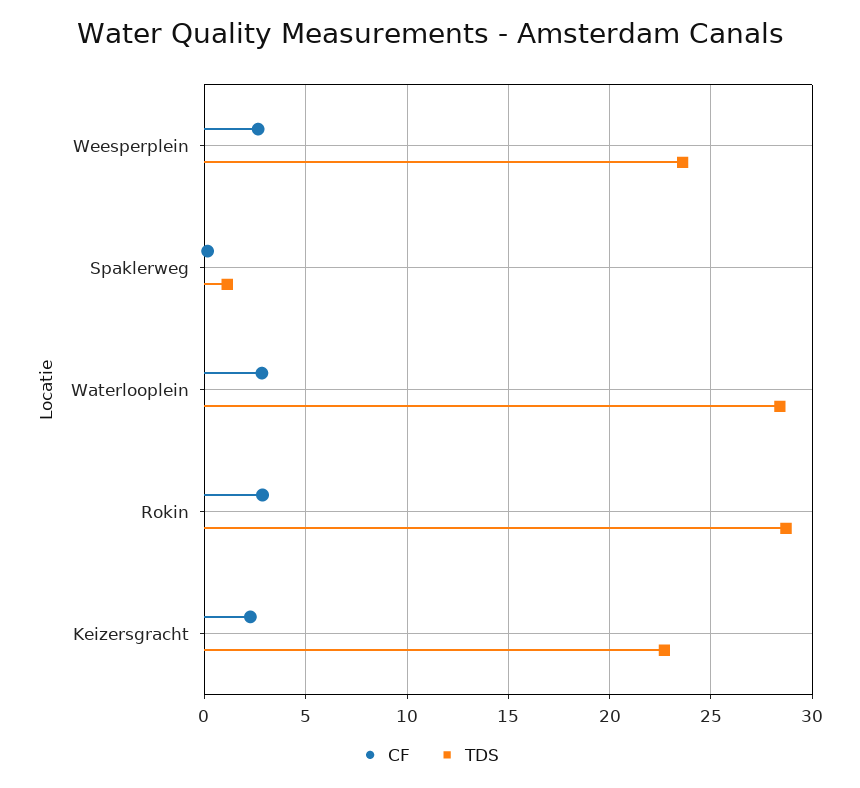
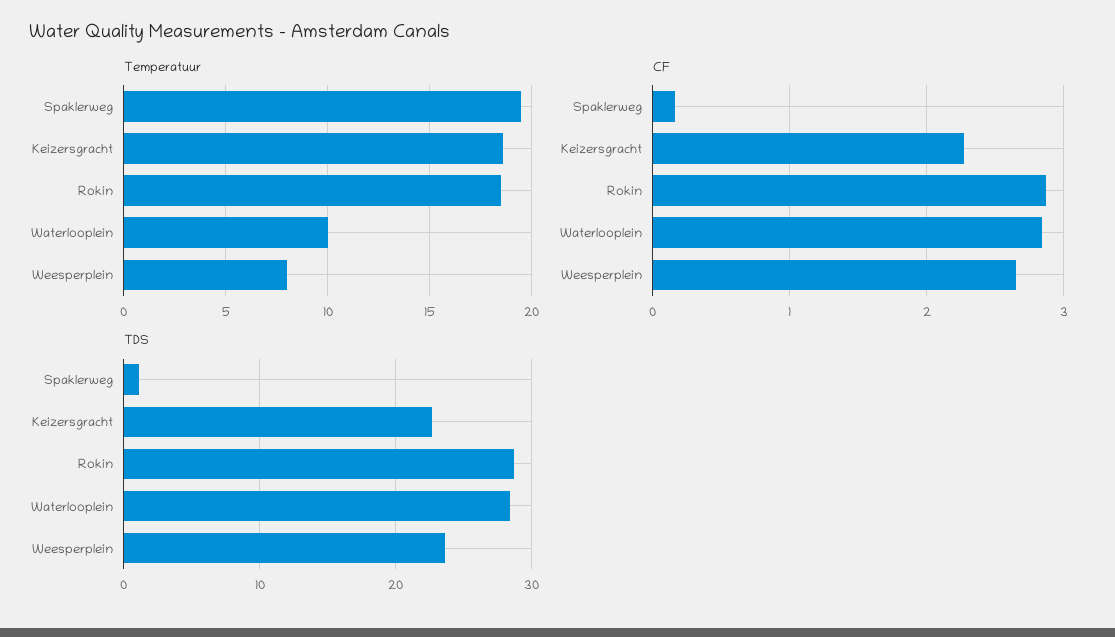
Temperatuur, Spaklerweg: none -> 19.5
Temperatuur, Keizersgracht: none -> 18.5
Temperatuur, Rokin: none -> 18.5
Temperatuur, Waterlooplein: none -> 10
Temperatuur, Weesperplein: none -> 8

